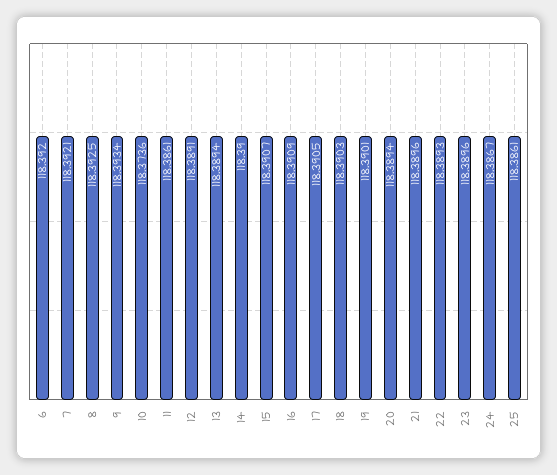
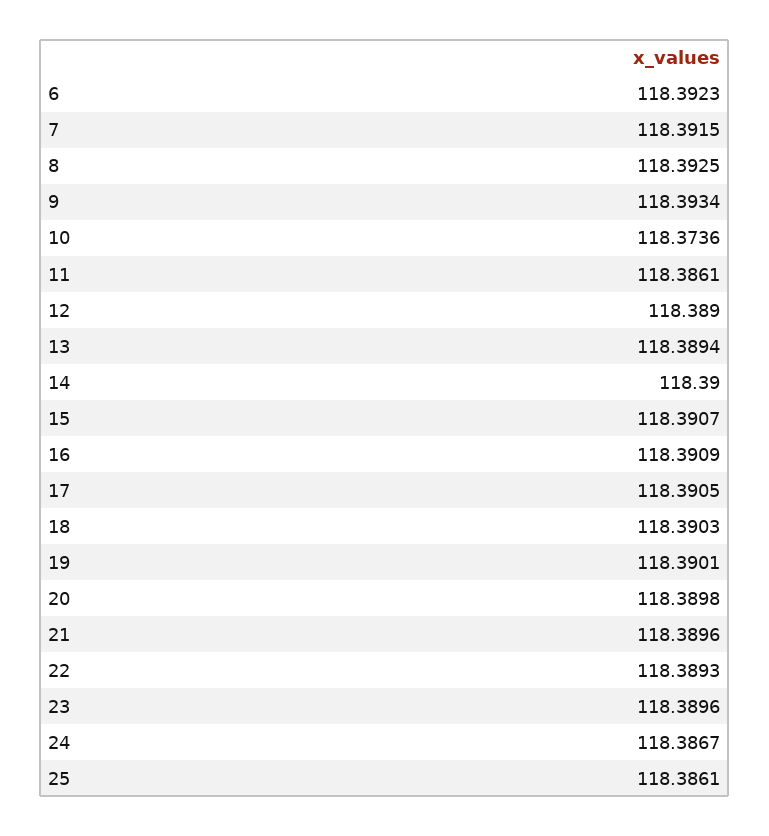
6: 118.392 -> 118.3923
7: 118.3921 -> 118.3915
12: 118.3891 -> 118.389
20: 118.3894 -> 118.3898

